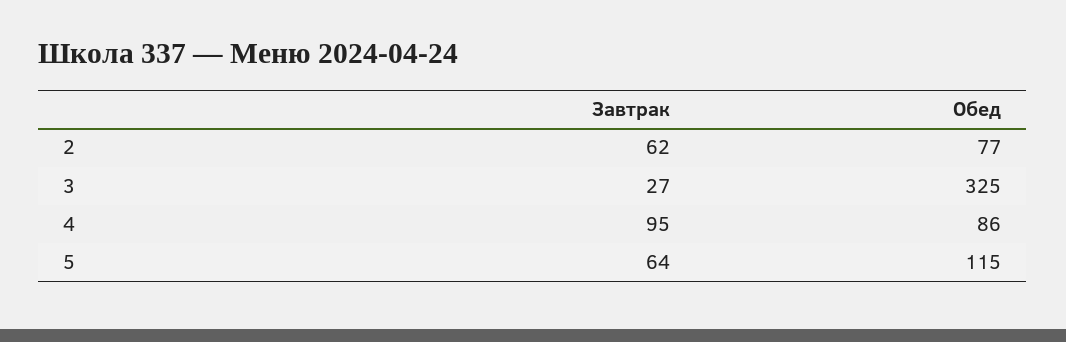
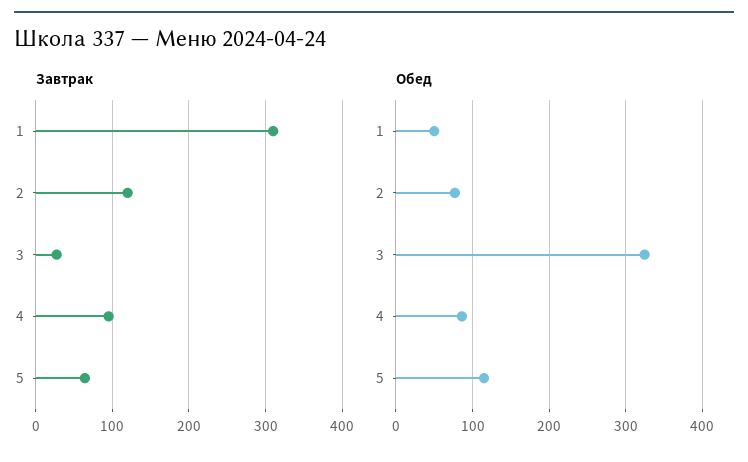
Завтрак, 2: 62 -> 120
Завтрак, 1: none -> 310
Обед, 1: none -> 50

